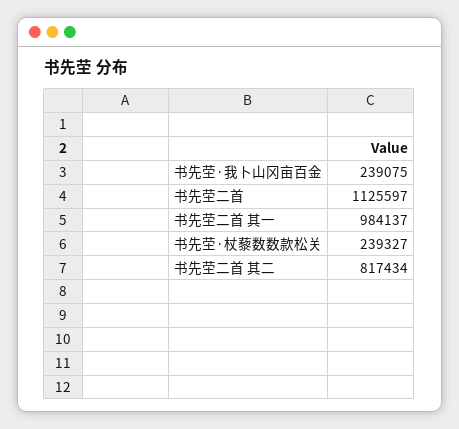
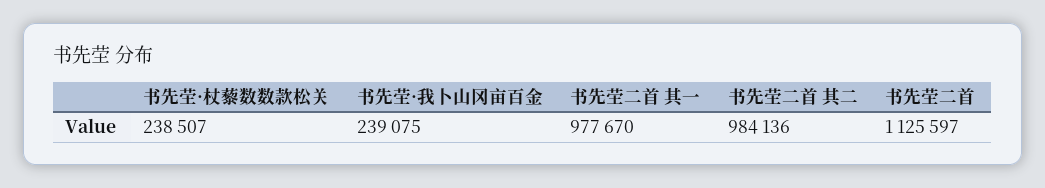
书先茔二首 其一: 984137 -> 977670
书先茔·杖藜数数款松关: 239327 -> 238507
书先茔二首 其二: 817434 -> 984136

